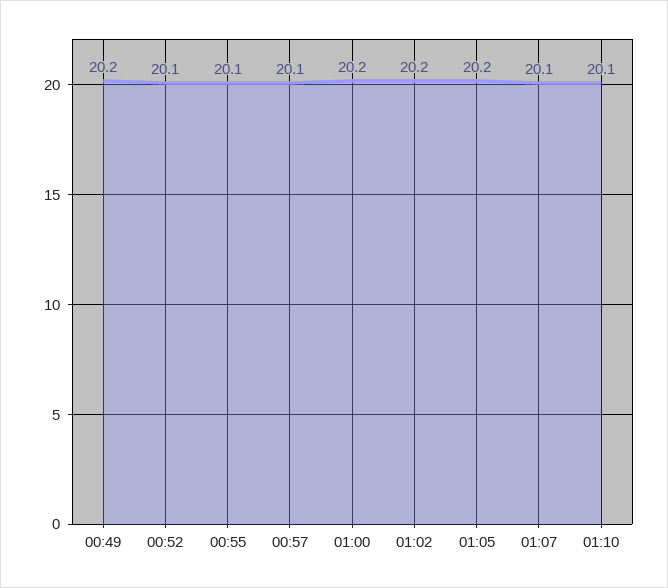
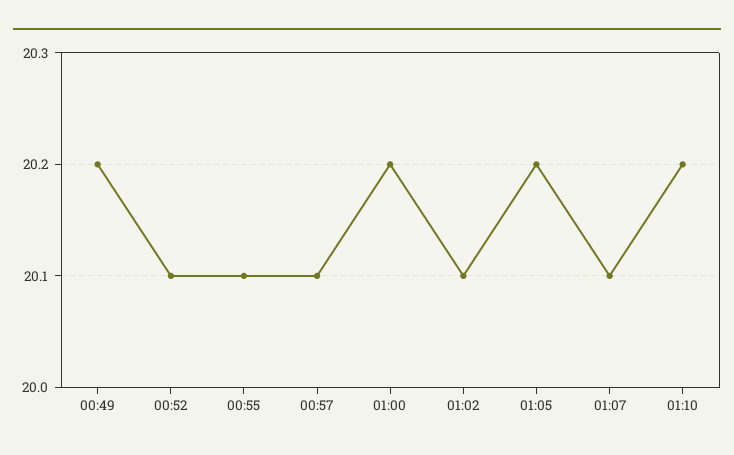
01:02: 20.2 -> 20.1
01:10: 20.1 -> 20.2

